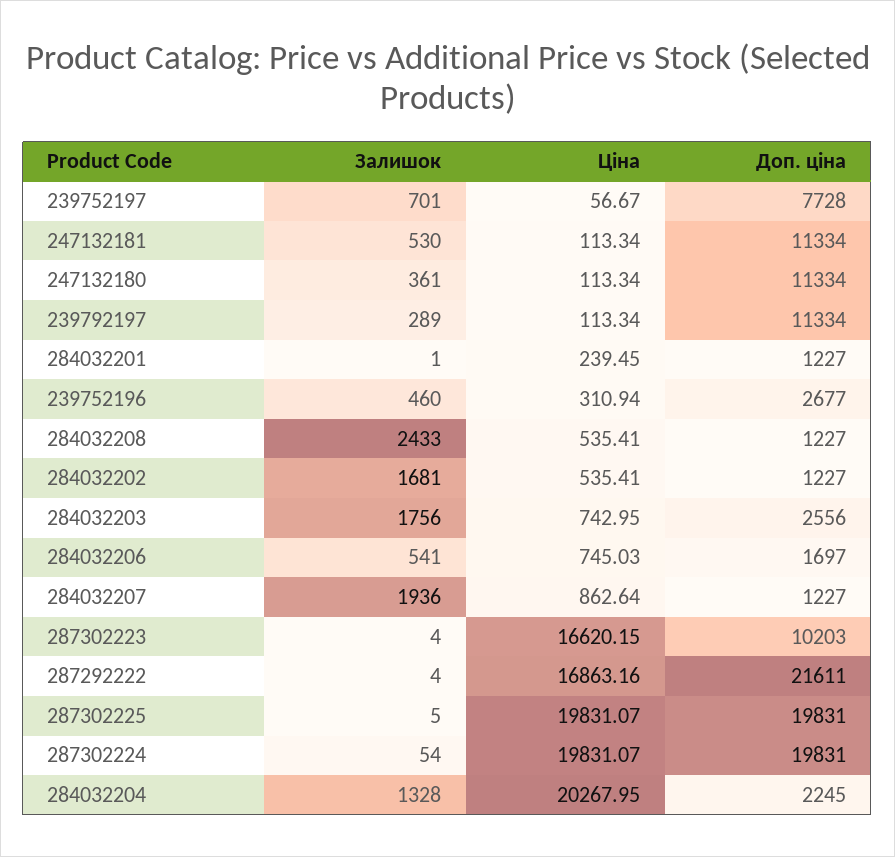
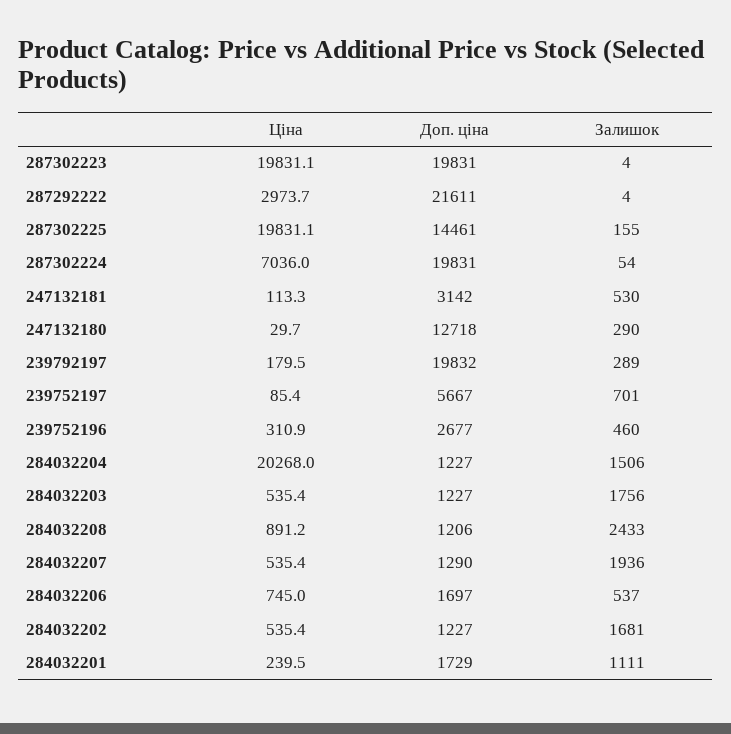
Ціна, 239752197: 56.67 -> 85.4
Доп. ціна, 239752197: 7728 -> 5667
Доп. ціна, 247132181: 11334 -> 3142
Залишок, 247132180: 361 -> 290
Ціна, 247132180: 113.34 -> 29.7
Доп. ціна, 247132180: 11334 -> 12718
Ціна, 239792197: 113.34 -> 179.5
Доп. ціна, 239792197: 11334 -> 19832
Залишок, 284032201: 1 -> 1111
Доп. ціна, 284032201: 1227 -> 1729
Ціна, 284032208: 535.41 -> 891.2
Доп. ціна, 284032208: 1227 -> 1206
Ціна, 284032203: 742.95 -> 535.4
Доп. ціна, 284032203: 2556 -> 1227
Залишок, 284032206: 541 -> 537
Ціна, 284032207: 862.64 -> 535.4
Доп. ціна, 284032207: 1227 -> 1290
Ціна, 287302223: 16620.15 -> 19831.1
Доп. ціна, 287302223: 10203 -> 19831
Ціна, 287292222: 16863.16 -> 2973.7
Залишок, 287302225: 5 -> 155
Доп. ціна, 287302225: 19831 -> 14461
Ціна, 287302224: 19831.07 -> 7036
Залишок, 284032204: 1328 -> 1506
Доп. ціна, 284032204: 2245 -> 1227

